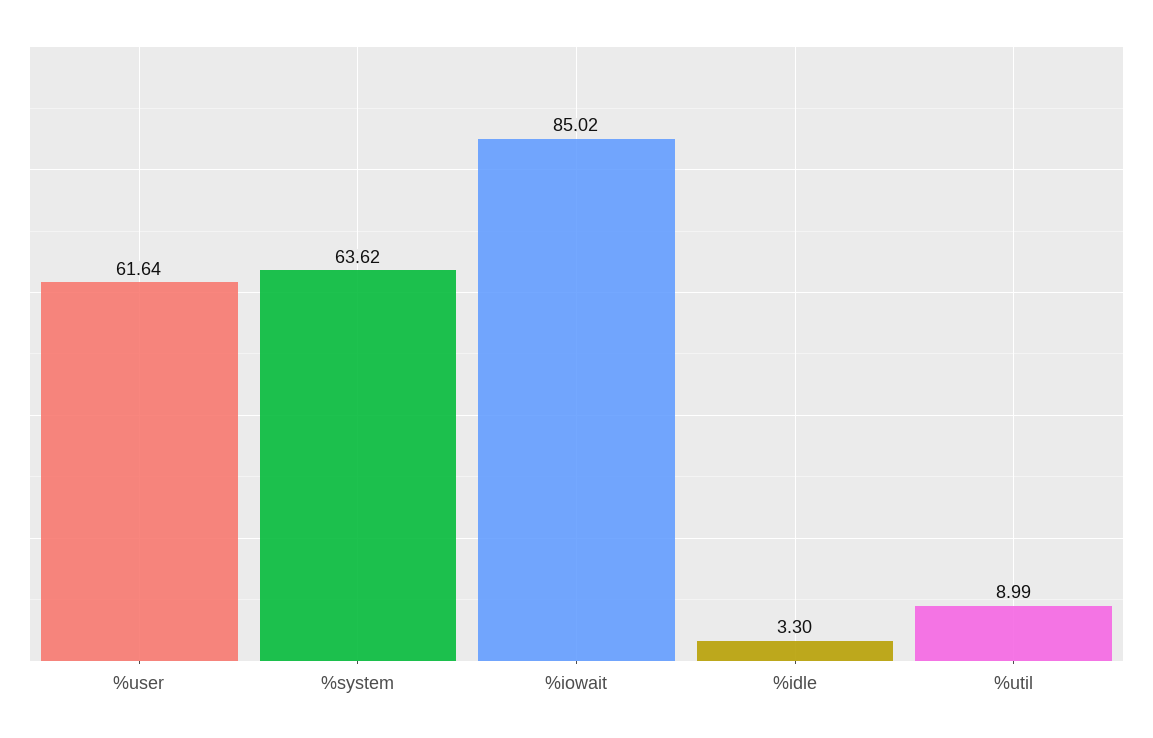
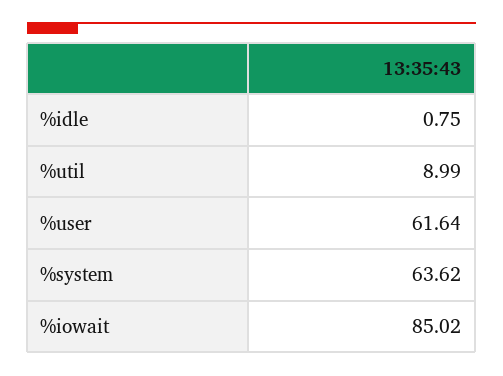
%idle: 3.3 -> 0.75

